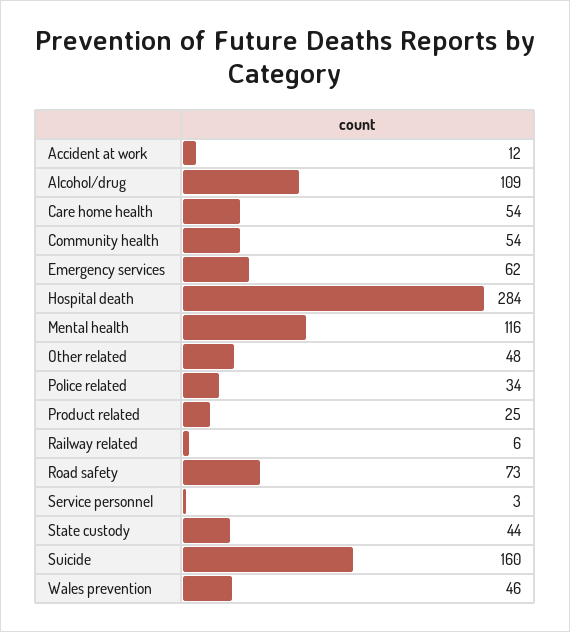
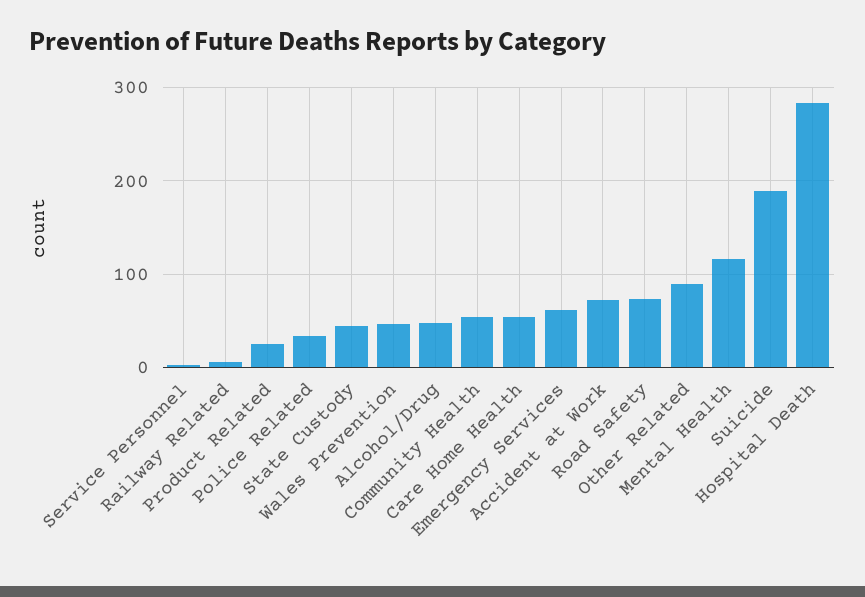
Accident at work: 12 -> 70
Alcohol/drug: 109 -> 50
Other related: 48 -> 90
Suicide: 160 -> 190

